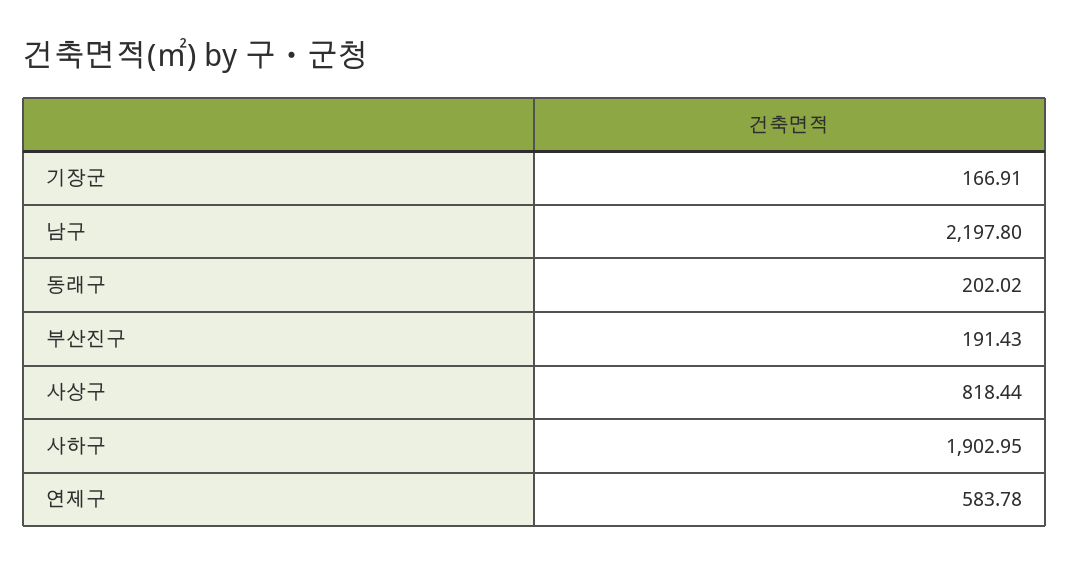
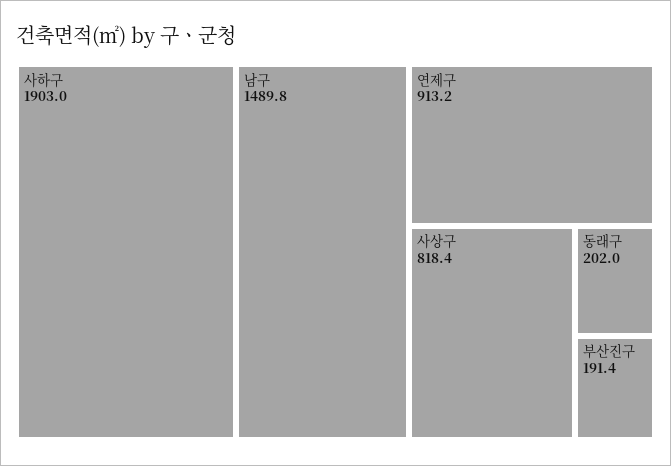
기장군: 166.91 -> none
남구: 2197.8 -> 1489.8
연제구: 583.78 -> 913.2

